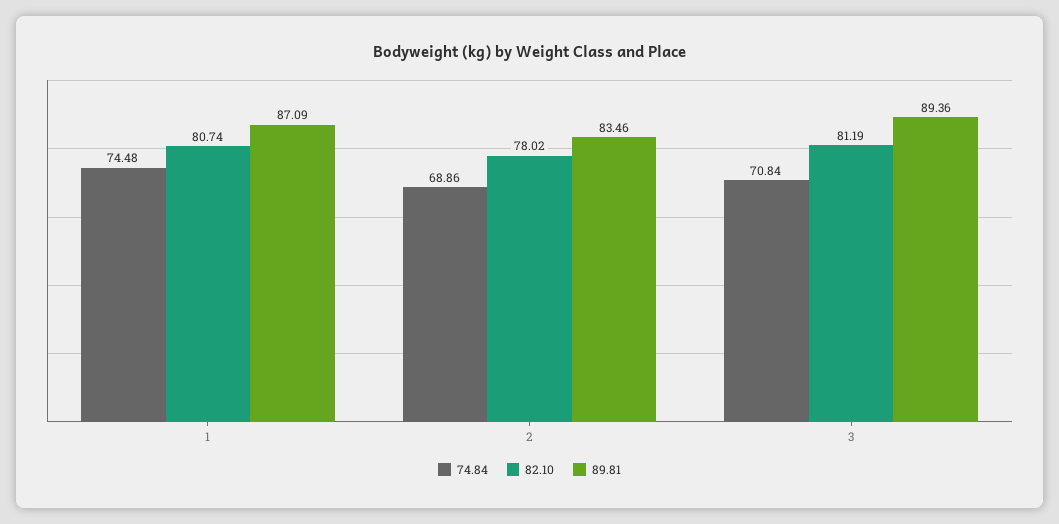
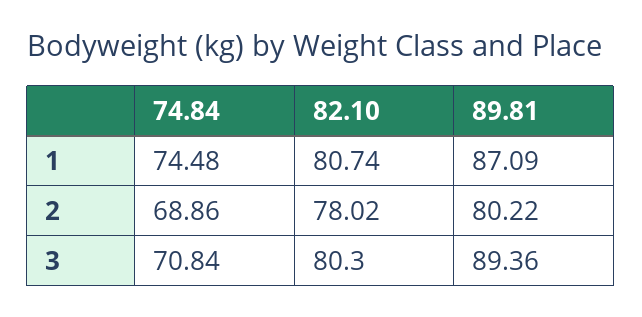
89.81, 2: 83.46 -> 80.22
82.10, 3: 81.19 -> 80.3

